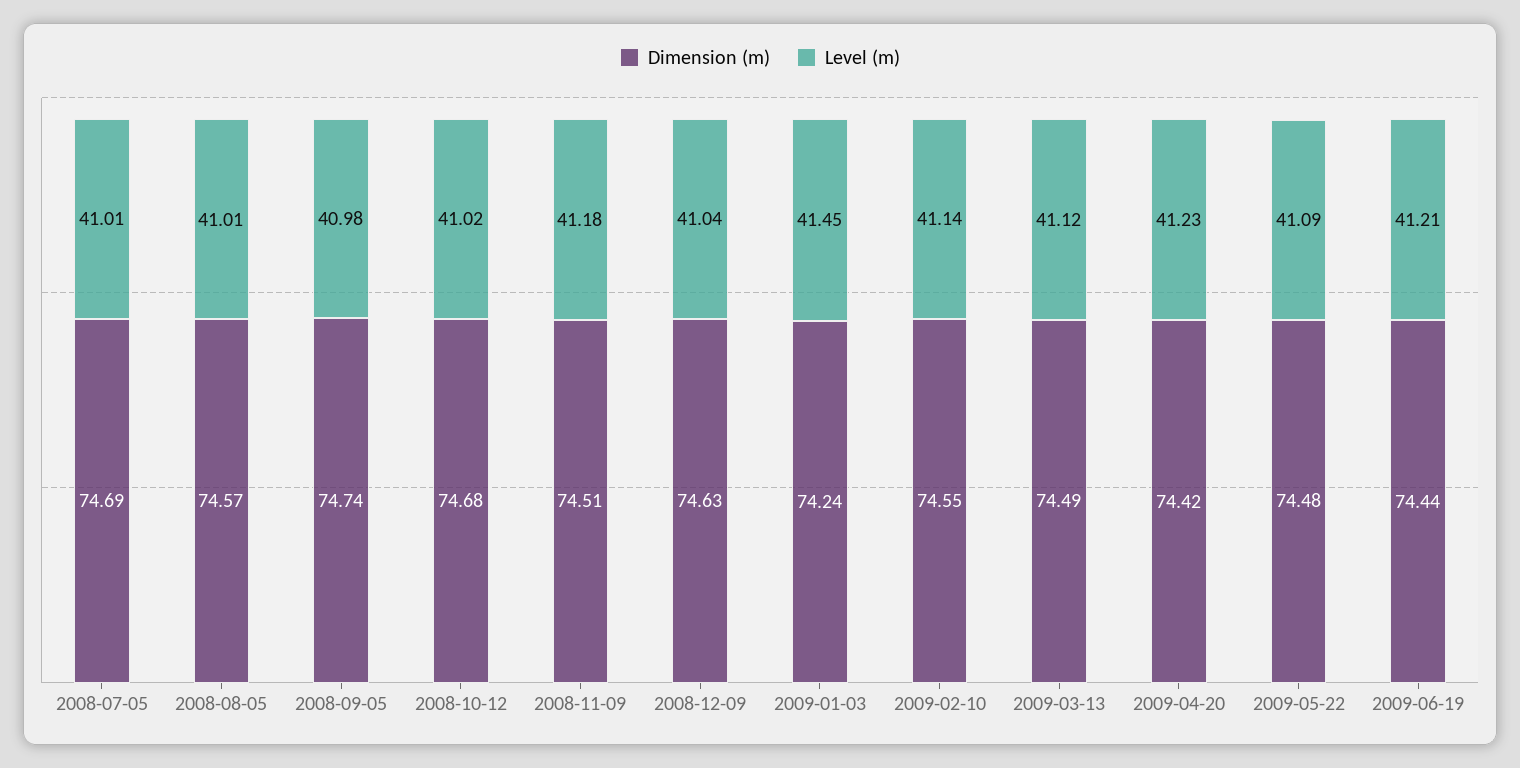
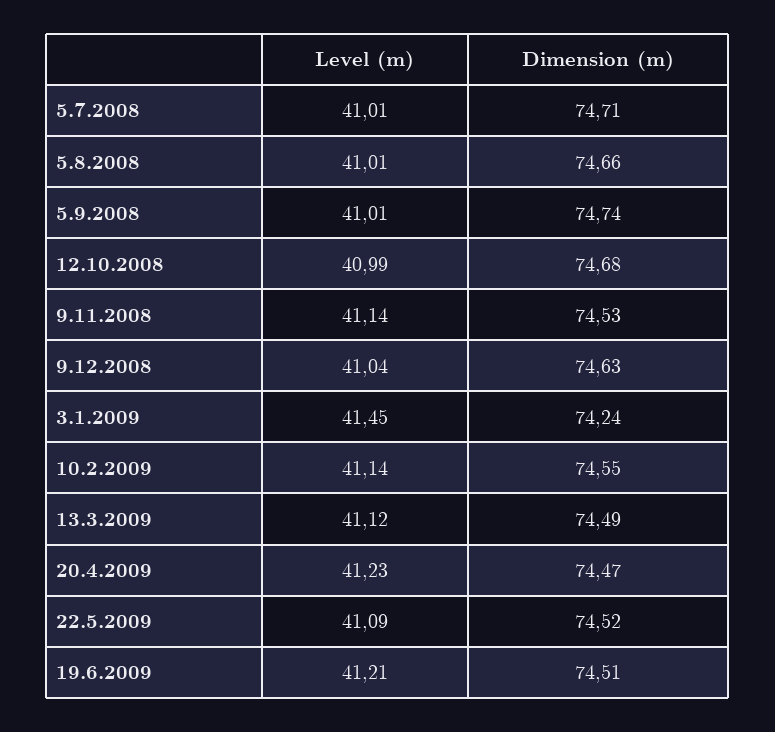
Dimension (m), 2008-07-05: 74.69 -> 74.71
Dimension (m), 2008-08-05: 74.57 -> 74.66
Level (m), 2008-09-05: 40.98 -> 41.01
Level (m), 2008-10-12: 41.02 -> 40.99
Dimension (m), 2008-11-09: 74.51 -> 74.53
Level (m), 2008-11-09: 41.18 -> 41.14
Dimension (m), 2009-04-20: 74.42 -> 74.47
Dimension (m), 2009-05-22: 74.48 -> 74.52
Dimension (m), 2009-06-19: 74.44 -> 74.51

